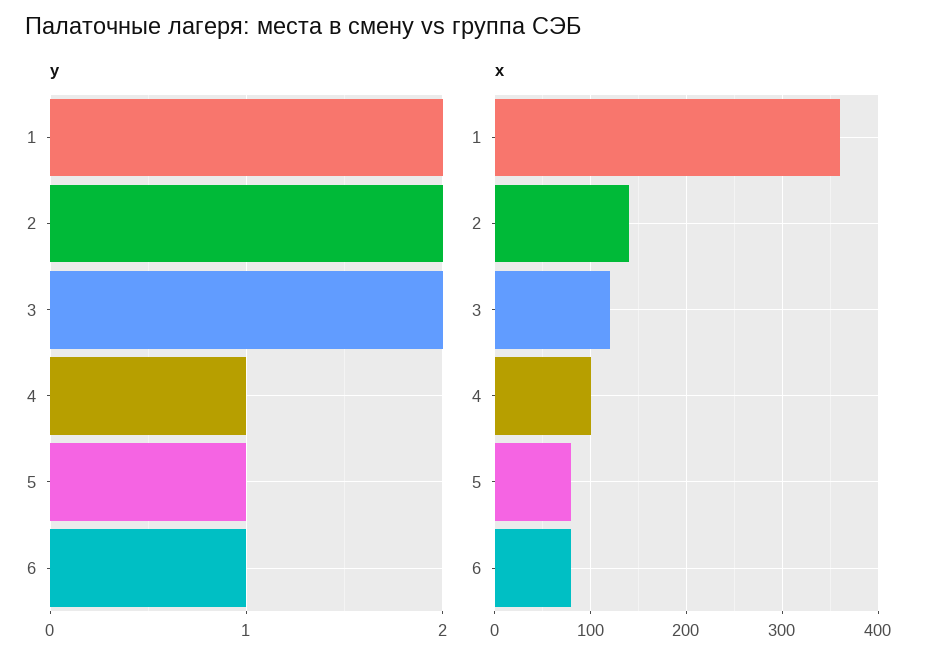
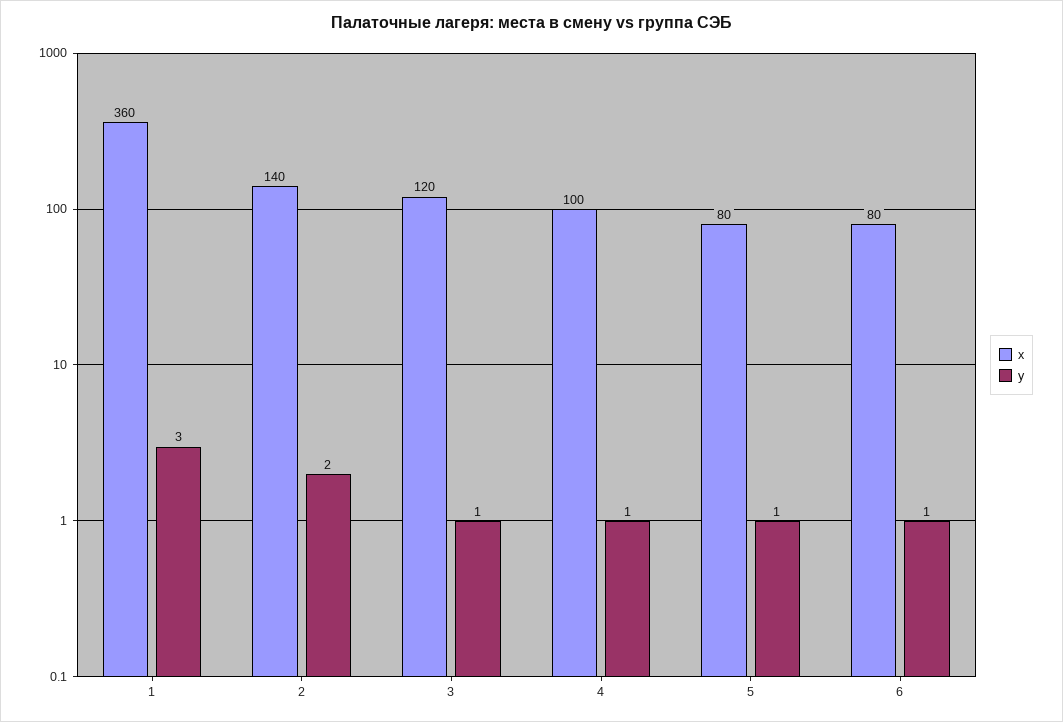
y, 1: 2 -> 3
y, 3: 2 -> 1

